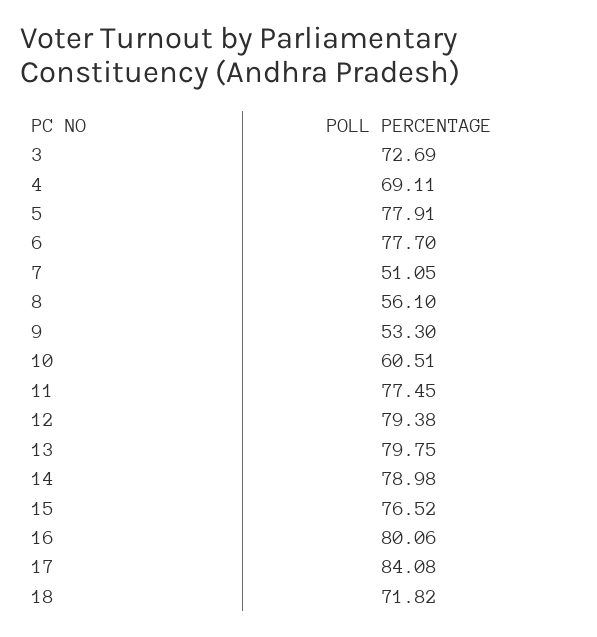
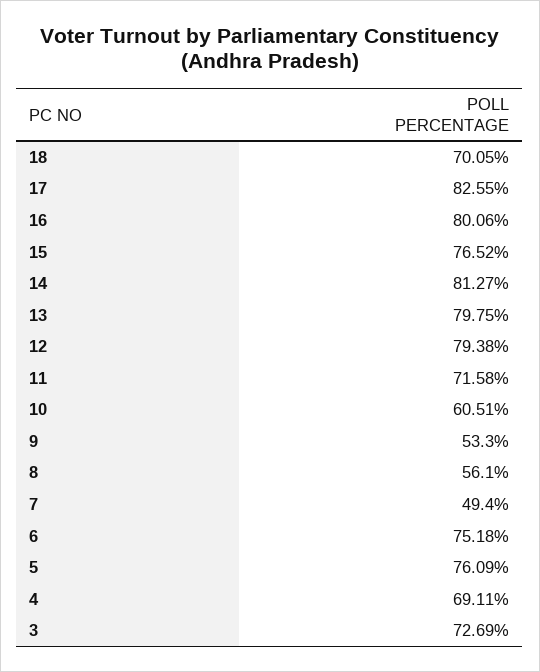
5: 77.91 -> 76.09
6: 77.7 -> 75.18
7: 51.05 -> 49.4
11: 77.45 -> 71.58
14: 78.98 -> 81.27
17: 84.08 -> 82.55
18: 71.82 -> 70.05

